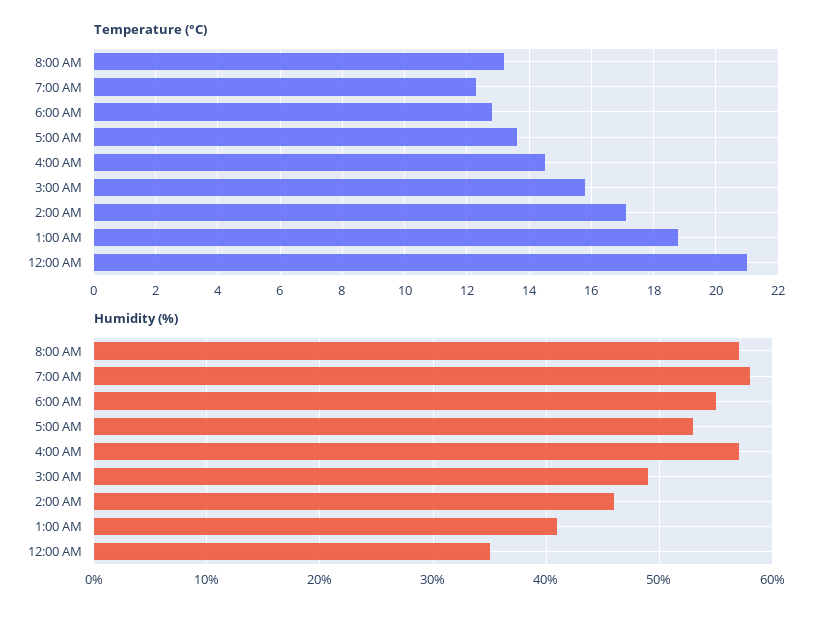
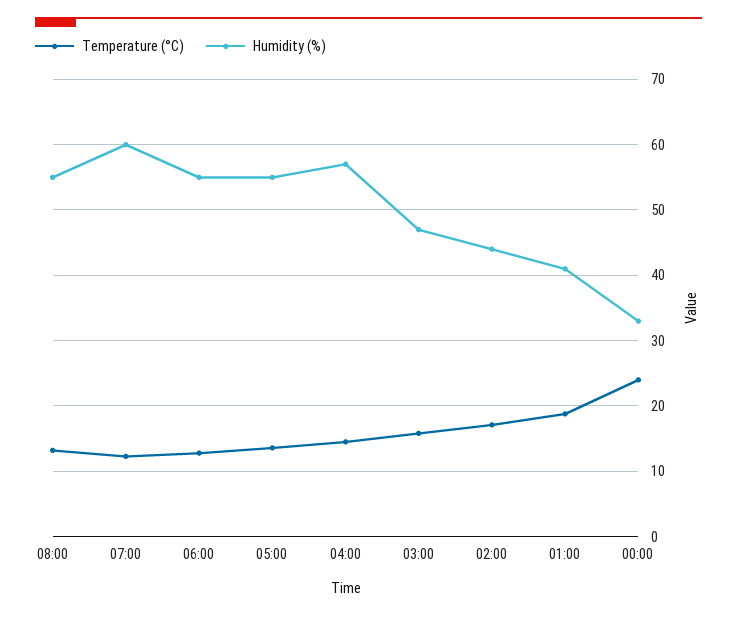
Temperature (°C), 12:00 AM: 21 -> 24
Humidity (%), 8:00 AM: 57 -> 55
Humidity (%), 7:00 AM: 58 -> 60
Humidity (%), 5:00 AM: 53 -> 55
Humidity (%), 3:00 AM: 49 -> 47
Humidity (%), 2:00 AM: 46 -> 44
Humidity (%), 12:00 AM: 35 -> 33

